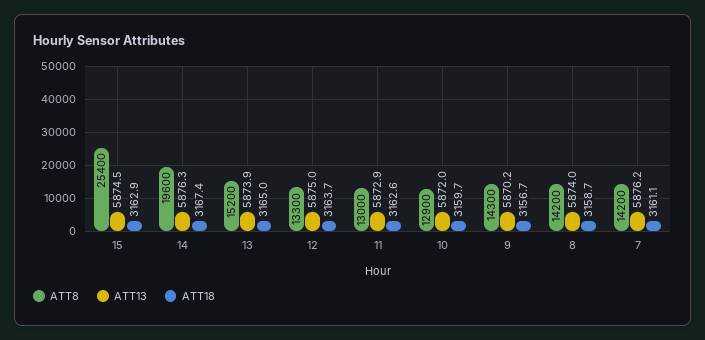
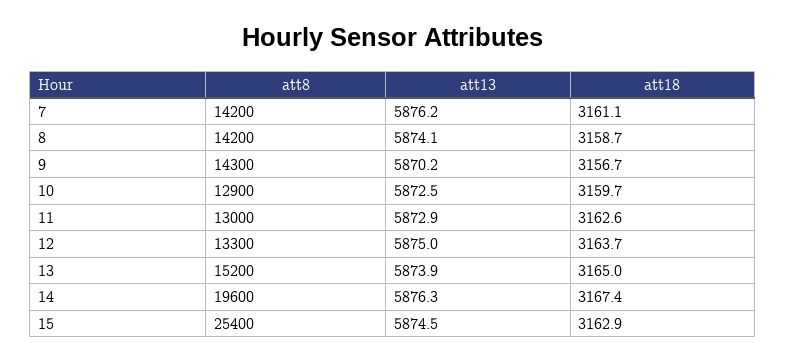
ATT13, 10: 5872 -> 5872.5
ATT13, 8: 5874 -> 5874.1

